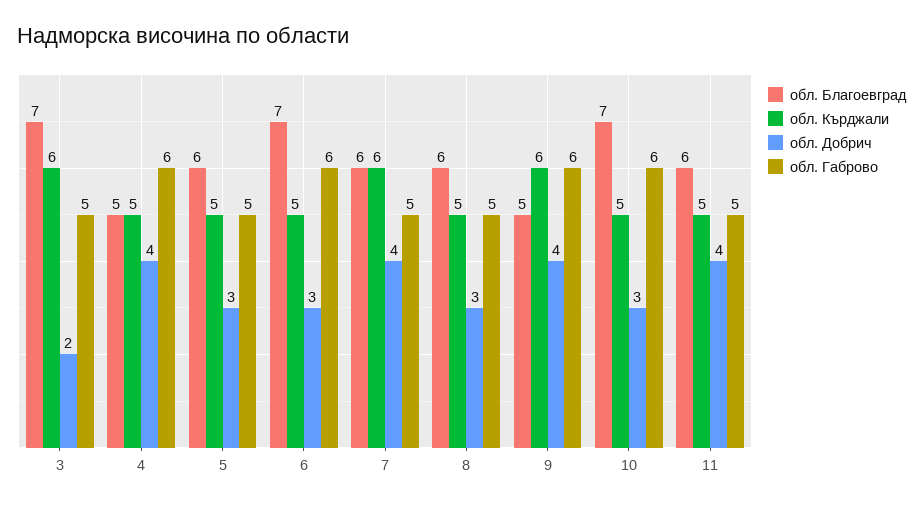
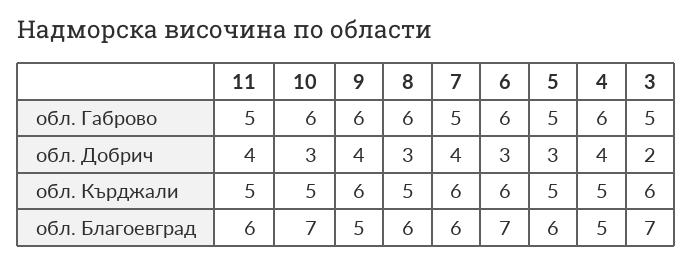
обл. Кърджали, 6: 5 -> 6
обл. Габрово, 8: 5 -> 6

